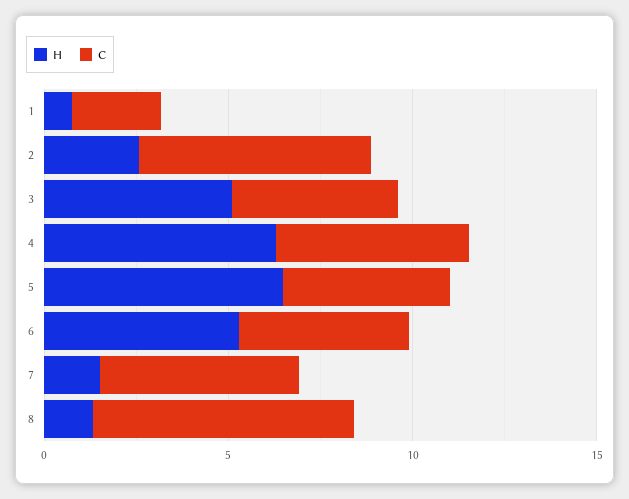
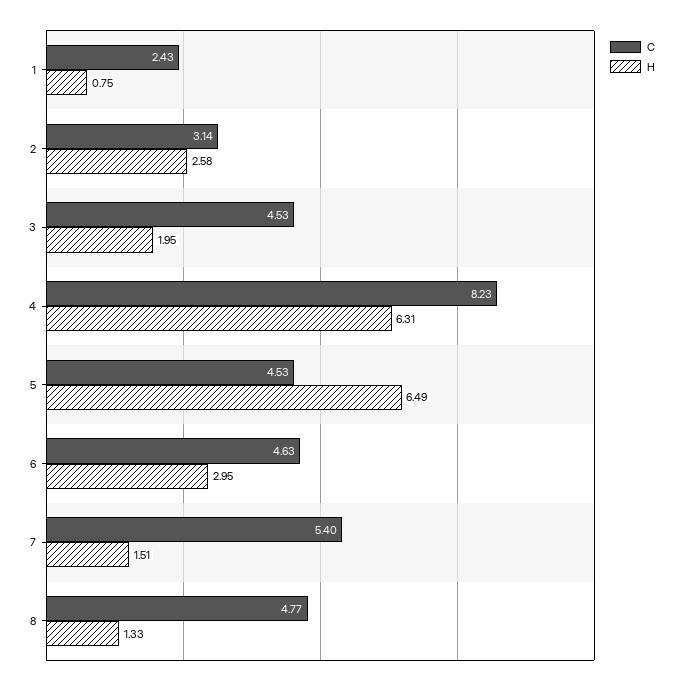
C, 2: 6 -> 3.14
H, 3: 5 -> 1.95
C, 4: 5 -> 8.23
H, 6: 5 -> 2.95
C, 8: 7 -> 4.77

